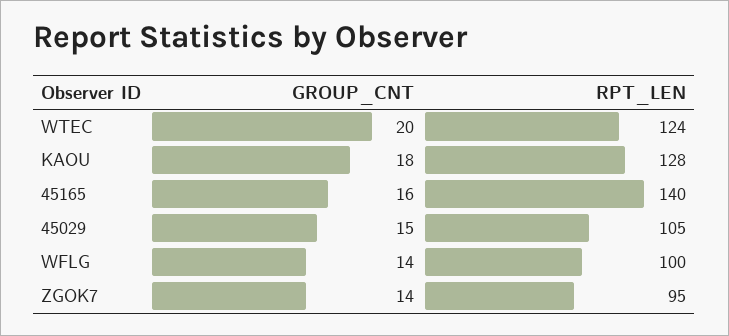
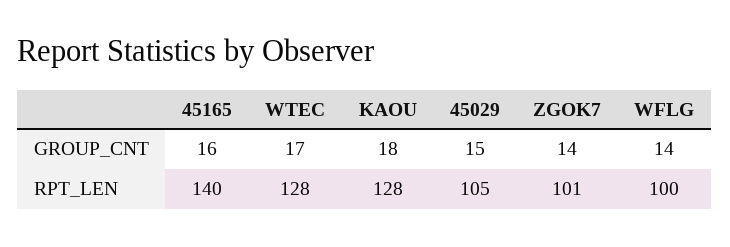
GROUP_CNT, WTEC: 20 -> 17
RPT_LEN, WTEC: 124 -> 128
RPT_LEN, ZGOK7: 95 -> 101

